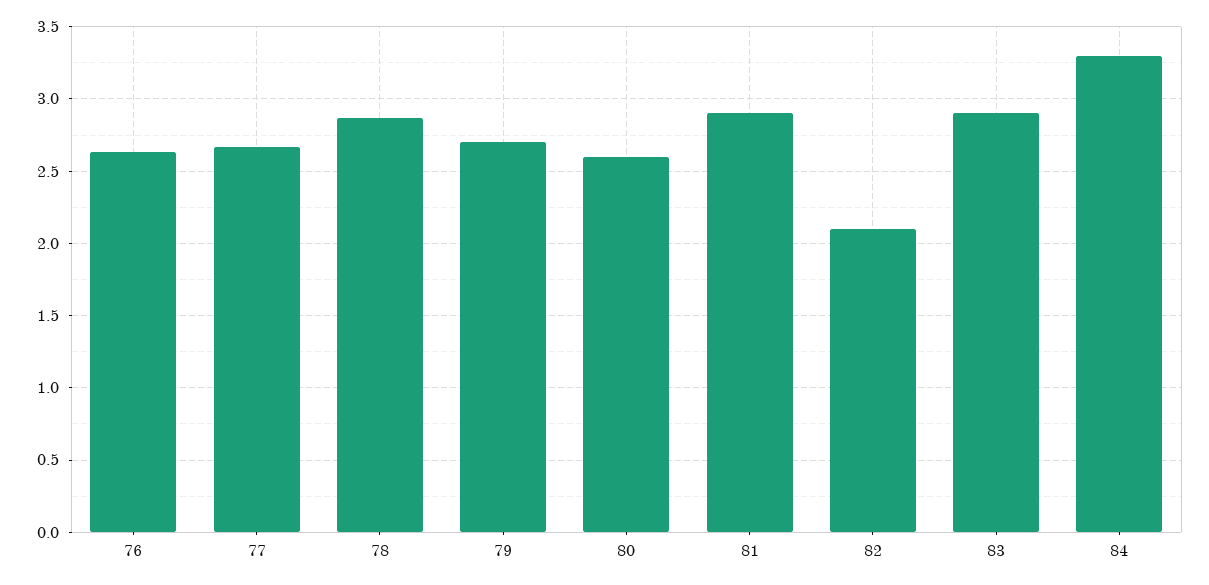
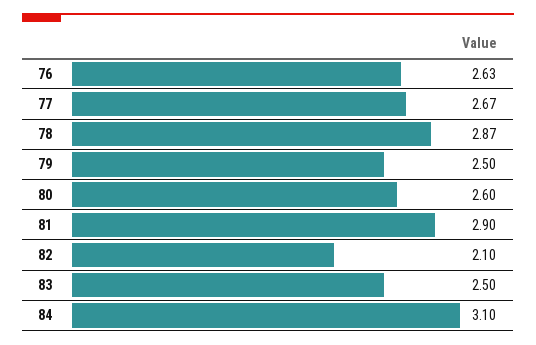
79: 2.7 -> 2.5
83: 2.9 -> 2.5
84: 3.3 -> 3.1

